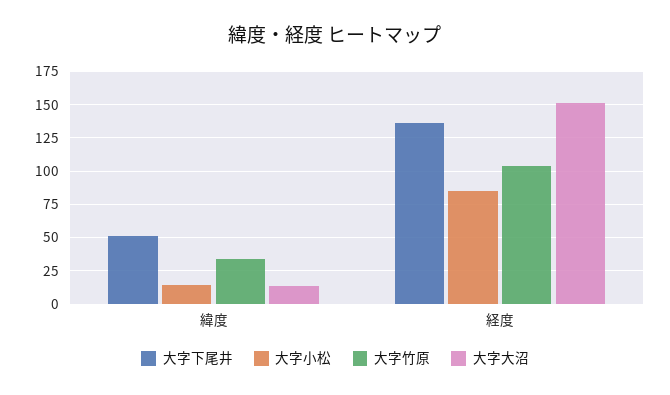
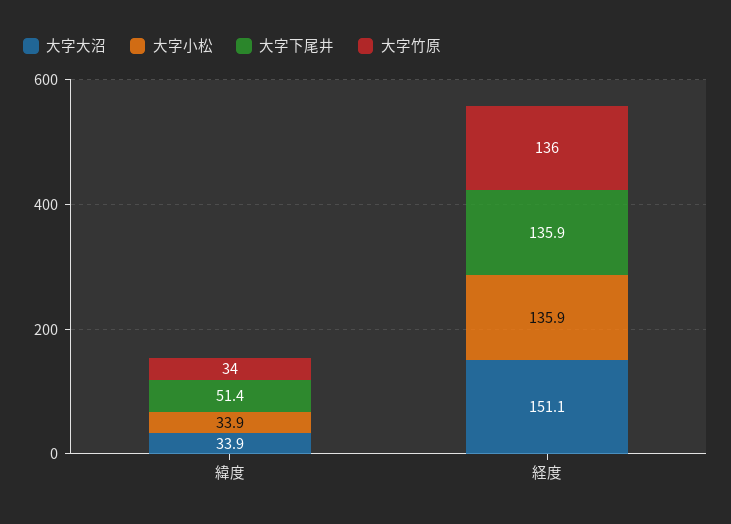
大字小松, 緯度: 15 -> 33.9
大字大沼, 緯度: 15 -> 33.9
大字小松, 経度: 85 -> 135.9
大字竹原, 経度: 105 -> 136

